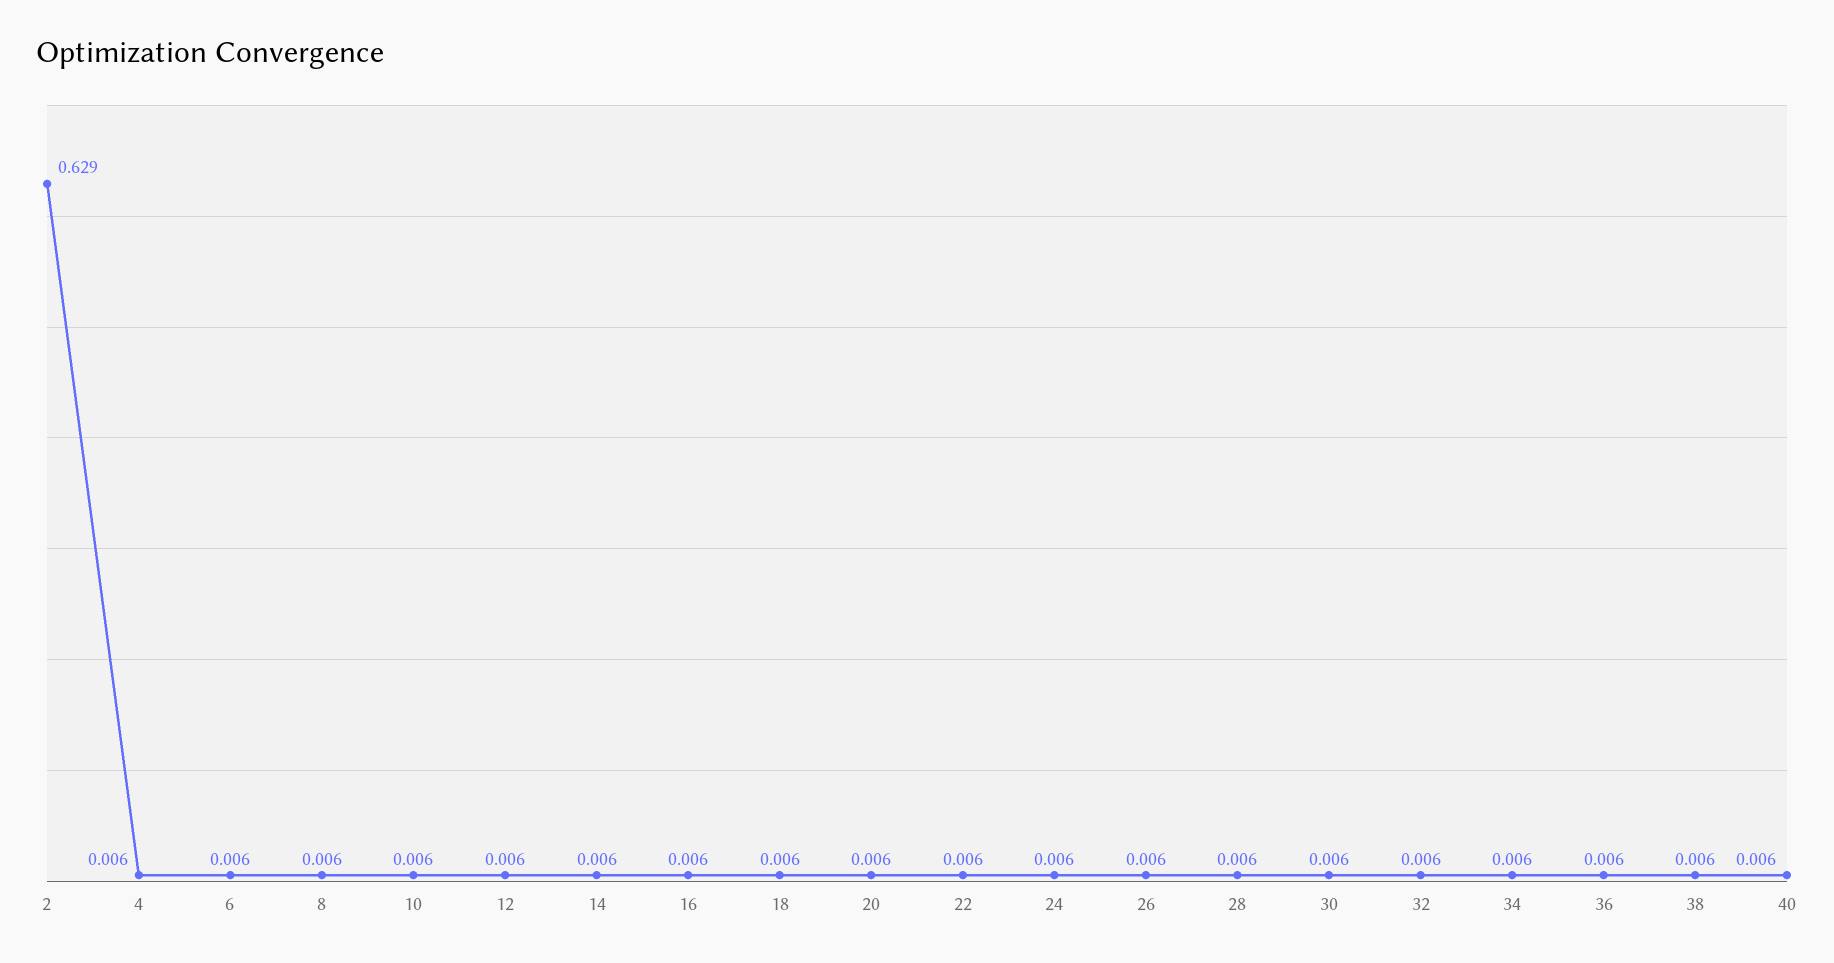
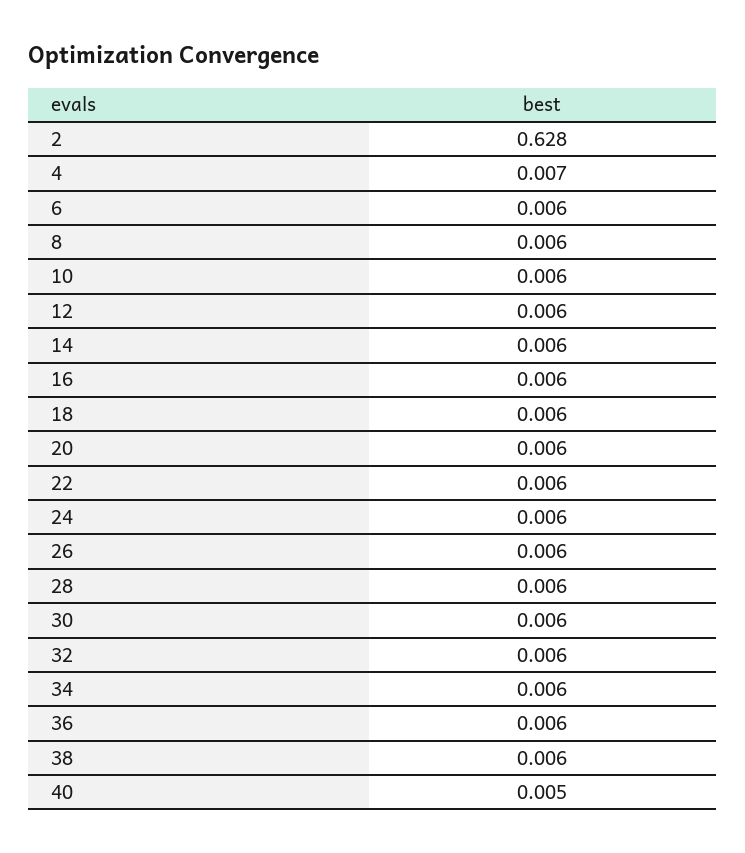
2: 0.629 -> 0.628
4: 0.006 -> 0.007
40: 0.006 -> 0.005

